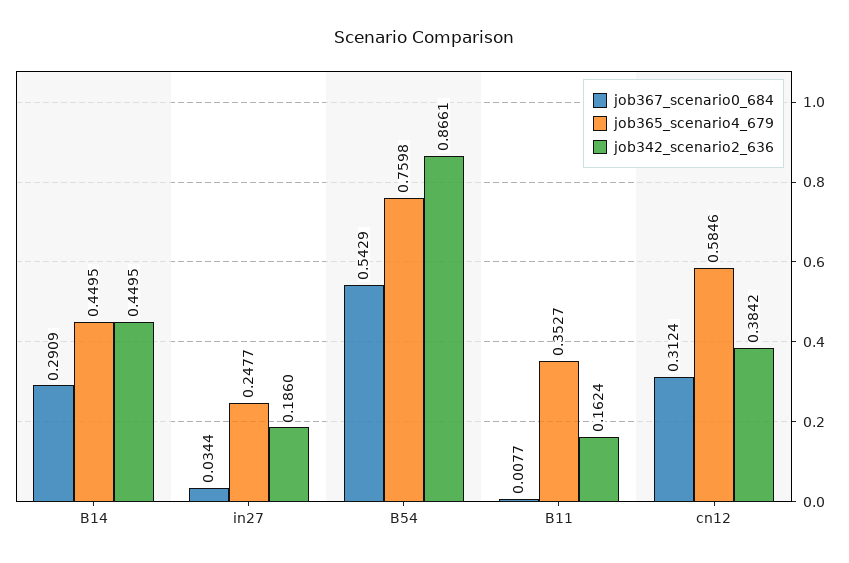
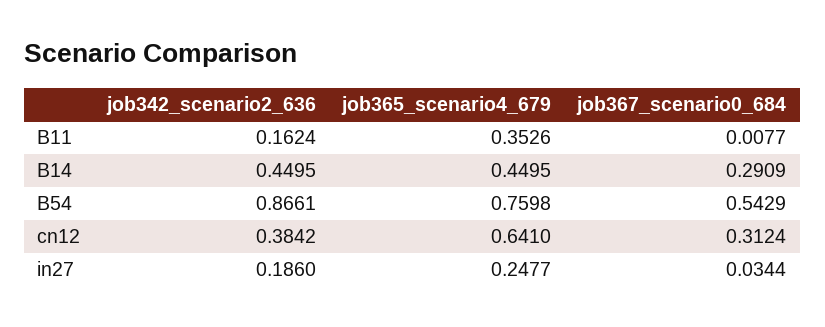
job365_scenario4_679, B11: 0.3527 -> 0.3526
job365_scenario4_679, cn12: 0.5846 -> 0.641

